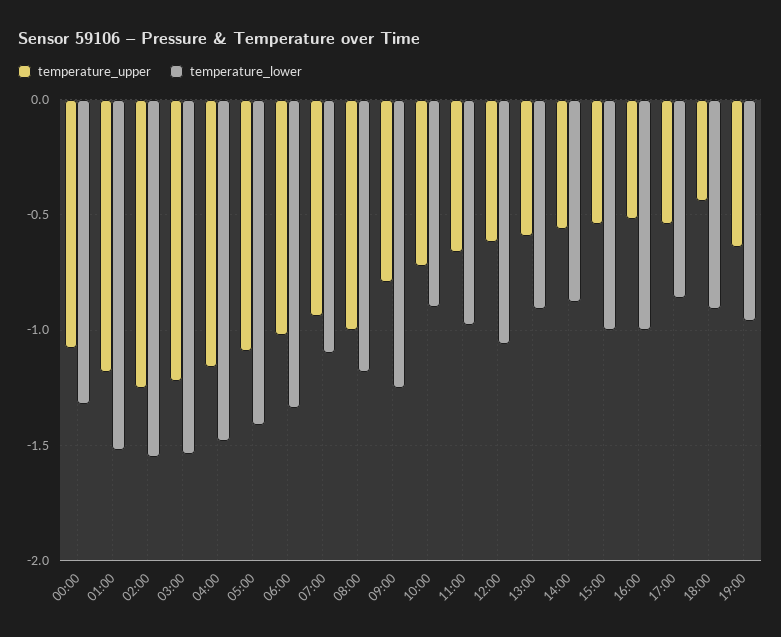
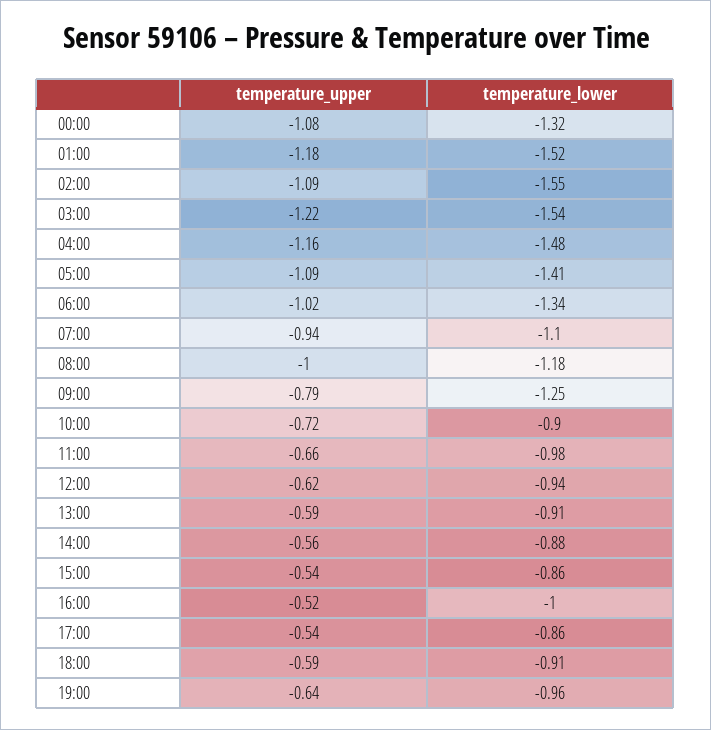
temperature_upper, 02:00: -1.25 -> -1.09
temperature_lower, 12:00: -1.05 -> -0.94
temperature_lower, 15:00: -1 -> -0.86
temperature_upper, 18:00: -0.45 -> -0.59

